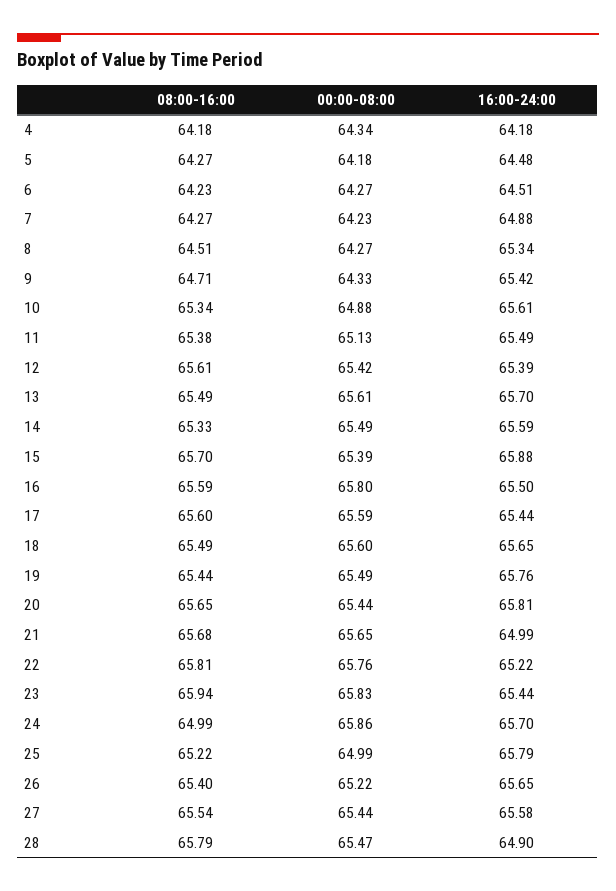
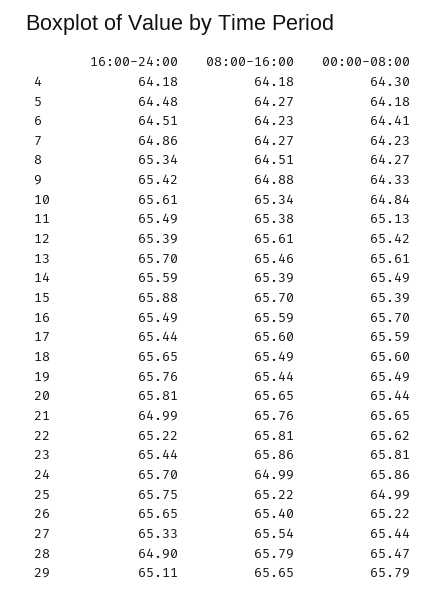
00:00-08:00, 4: 64.34 -> 64.3
00:00-08:00, 6: 64.27 -> 64.41
16:00-24:00, 7: 64.88 -> 64.86
08:00-16:00, 9: 64.71 -> 64.88
00:00-08:00, 10: 64.88 -> 64.84
08:00-16:00, 13: 65.49 -> 65.46
08:00-16:00, 14: 65.33 -> 65.39
00:00-08:00, 16: 65.8 -> 65.7
16:00-24:00, 16: 65.5 -> 65.49
08:00-16:00, 21: 65.68 -> 65.76
00:00-08:00, 22: 65.76 -> 65.62
08:00-16:00, 23: 65.94 -> 65.86
00:00-08:00, 23: 65.83 -> 65.81
16:00-24:00, 25: 65.79 -> 65.75
16:00-24:00, 27: 65.58 -> 65.33
16:00-24:00, 29: none -> 65.11
08:00-16:00, 29: none -> 65.65
00:00-08:00, 29: none -> 65.79

